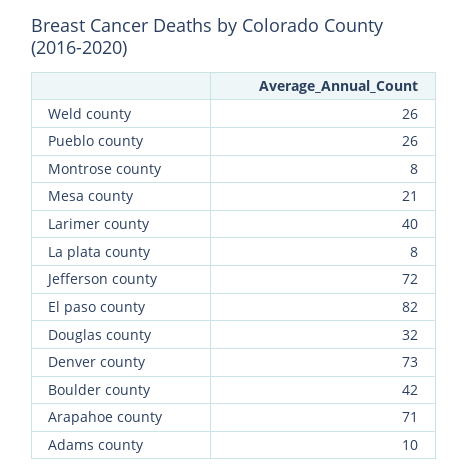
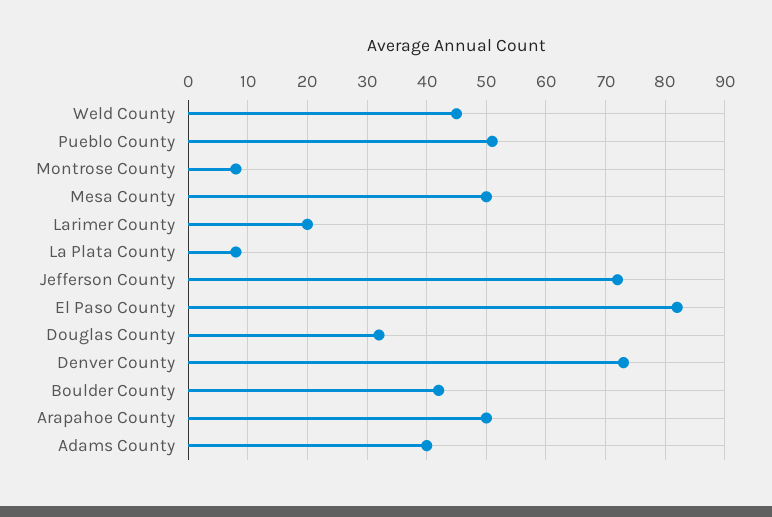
Weld county: 26 -> 45
Pueblo county: 26 -> 50
Mesa county: 21 -> 50
Larimer county: 40 -> 20
Arapahoe county: 71 -> 50
Adams county: 10 -> 40

